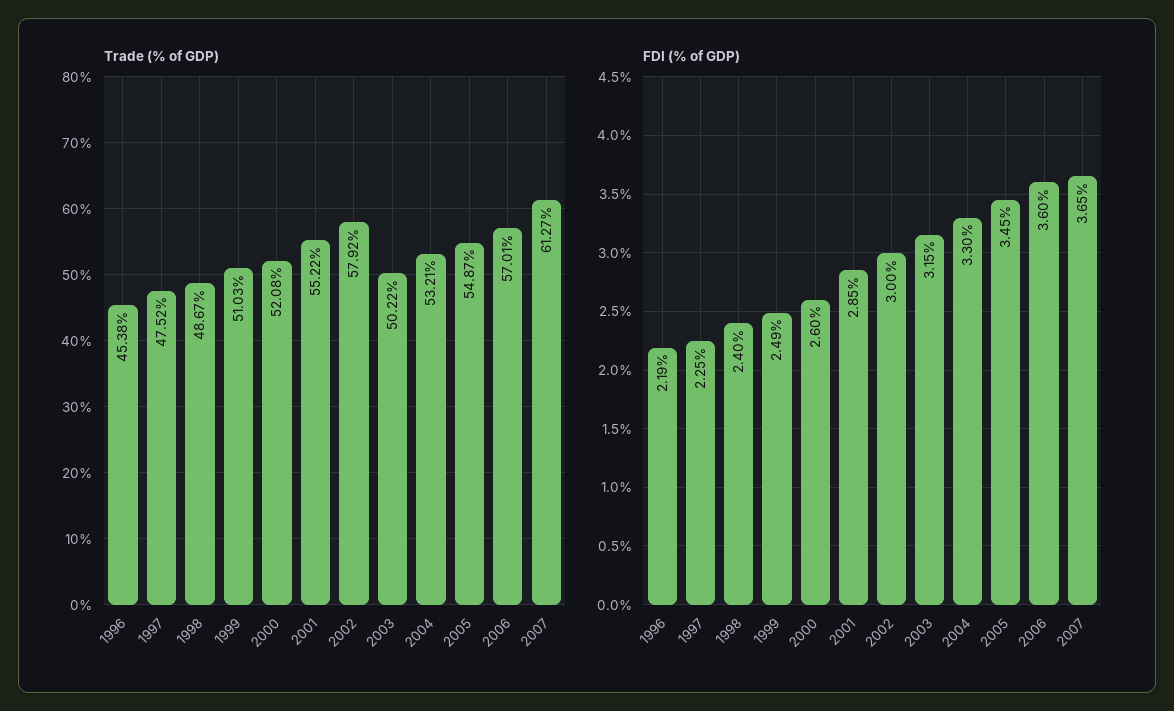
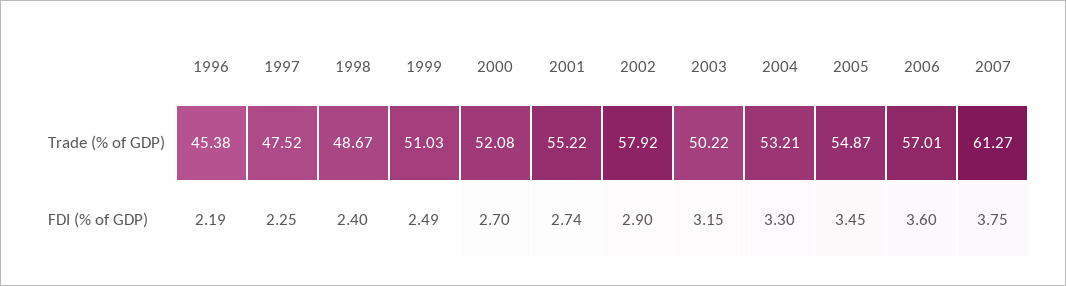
FDI (% of GDP), 2000: 2.6 -> 2.7
FDI (% of GDP), 2001: 2.85 -> 2.74
FDI (% of GDP), 2002: 3 -> 2.9
FDI (% of GDP), 2007: 3.65 -> 3.75

